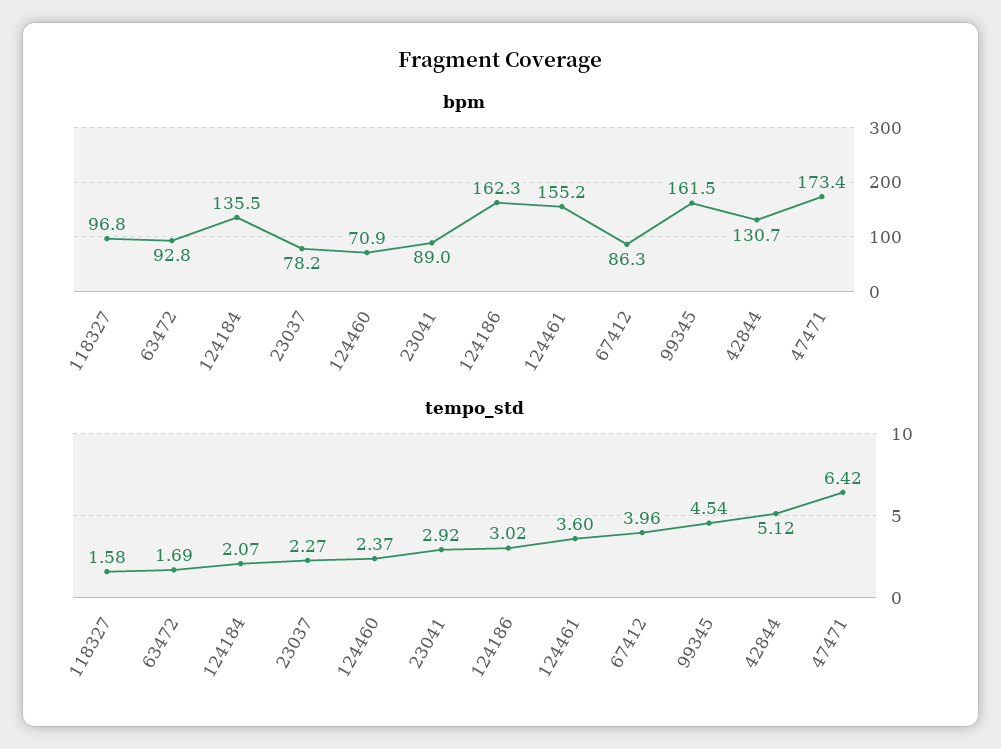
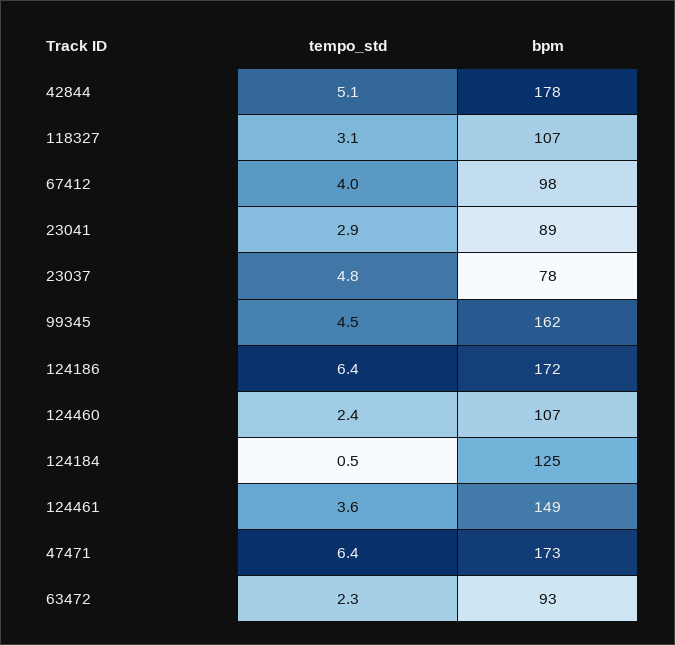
bpm, 118327: 96.8 -> 107
bpm, 124184: 135.5 -> 125
bpm, 124460: 70.9 -> 107
bpm, 124186: 162.3 -> 172
bpm, 124461: 155.2 -> 149
bpm, 67412: 86.3 -> 98
bpm, 42844: 130.7 -> 178
tempo_std, 118327: 1.58 -> 3.1
tempo_std, 63472: 1.69 -> 2.3
tempo_std, 124184: 2.07 -> 0.5
tempo_std, 23037: 2.27 -> 4.8
tempo_std, 124186: 3.02 -> 6.4

